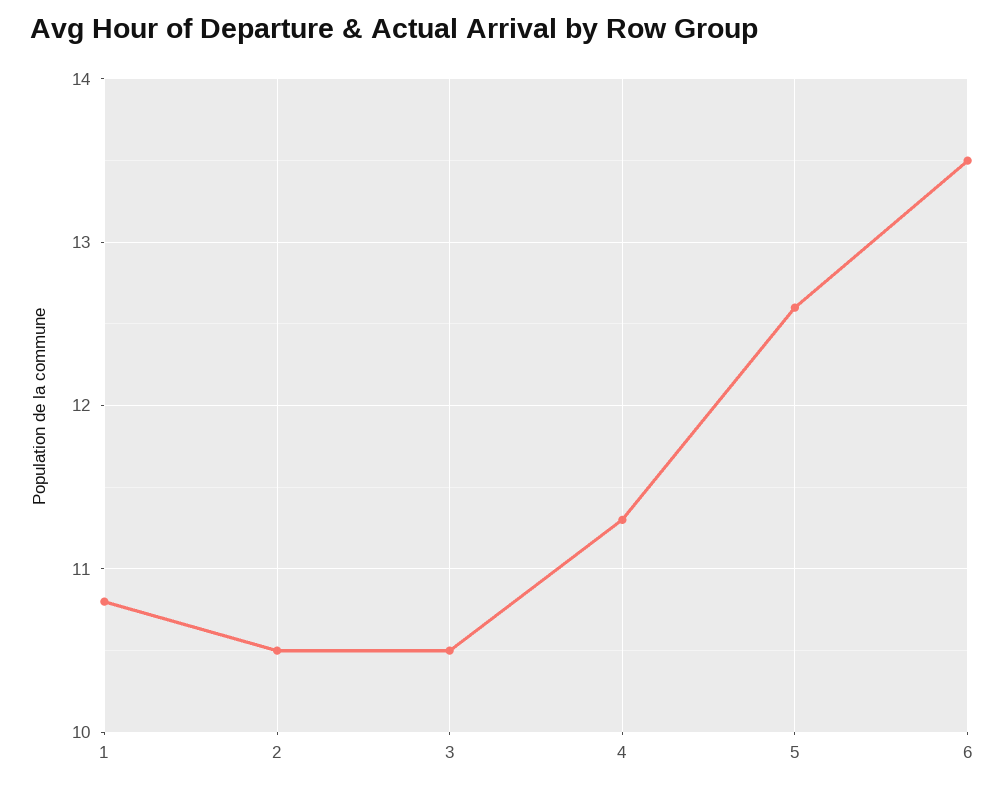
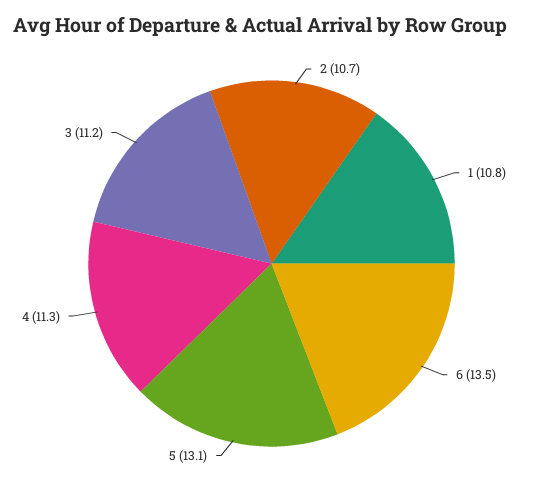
2: 10.5 -> 10.7
3: 10.5 -> 11.2
5: 12.6 -> 13.1

